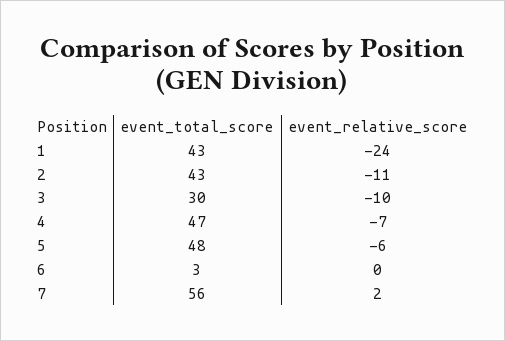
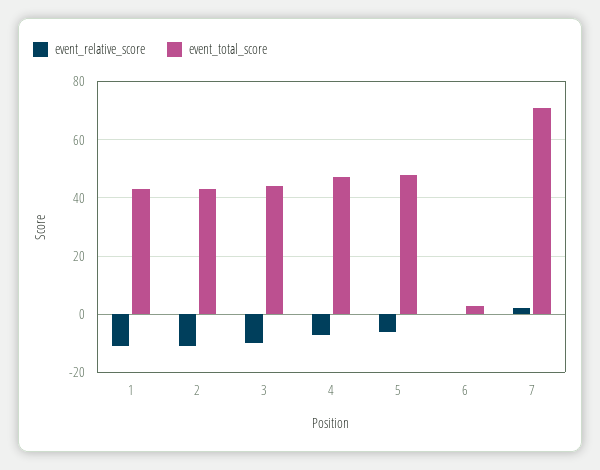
event_relative_score, 1: -24 -> -10
event_total_score, 3: 30 -> 45
event_total_score, 7: 56 -> 70

